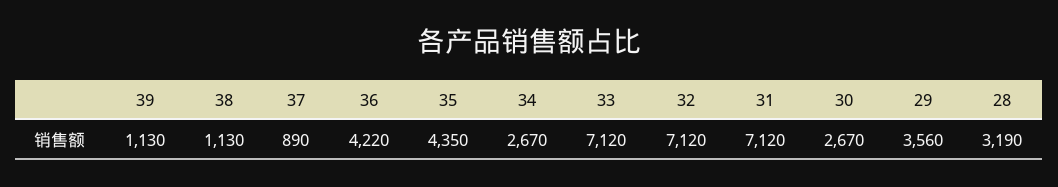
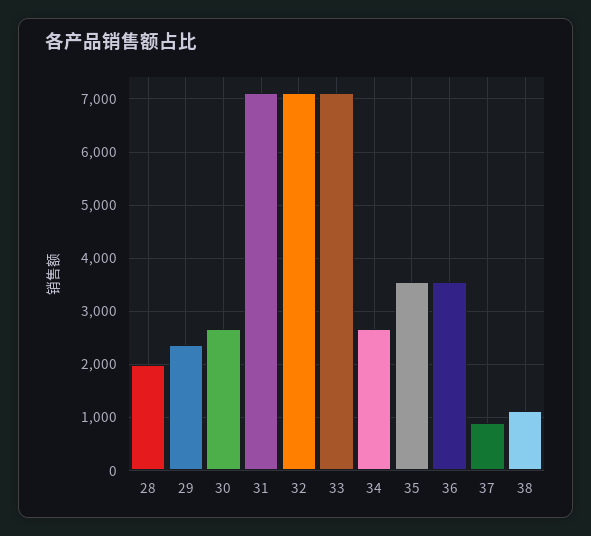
39: 1130 -> none
36: 4220 -> 3600
35: 4350 -> 3600
29: 3560 -> 2400
28: 3190 -> 2000

